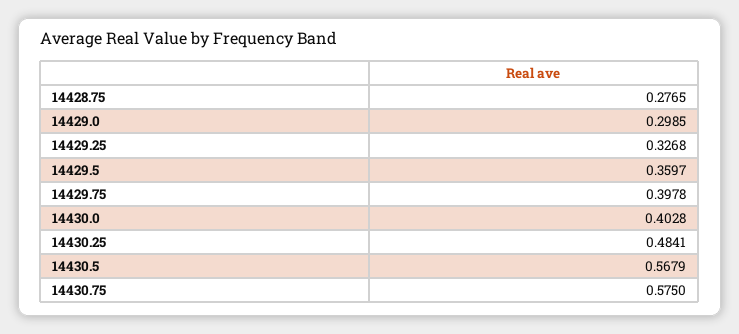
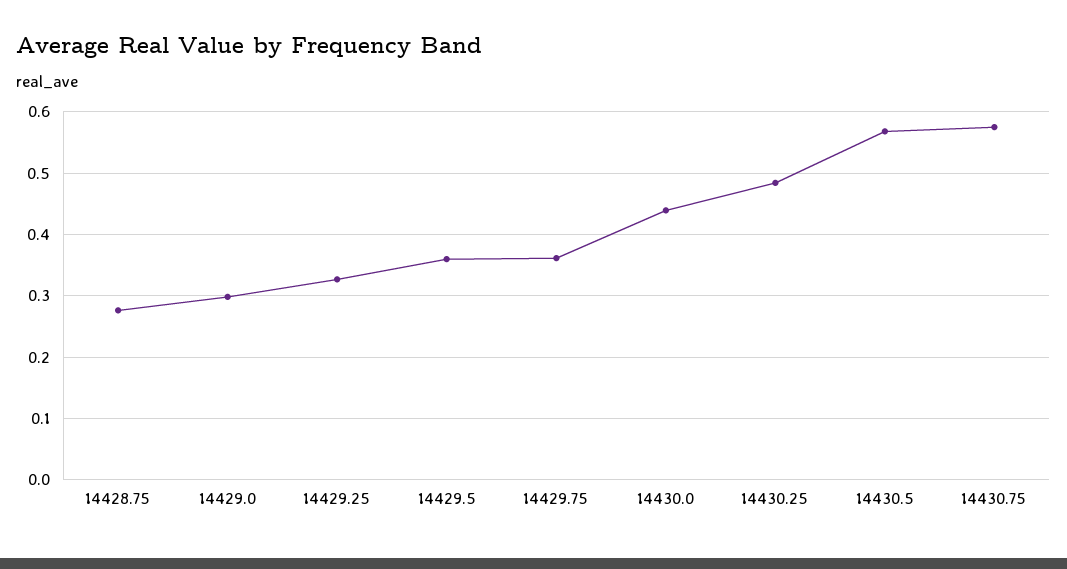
14429.75: 0.3978 -> 0.36
14430.0: 0.4028 -> 0.44

